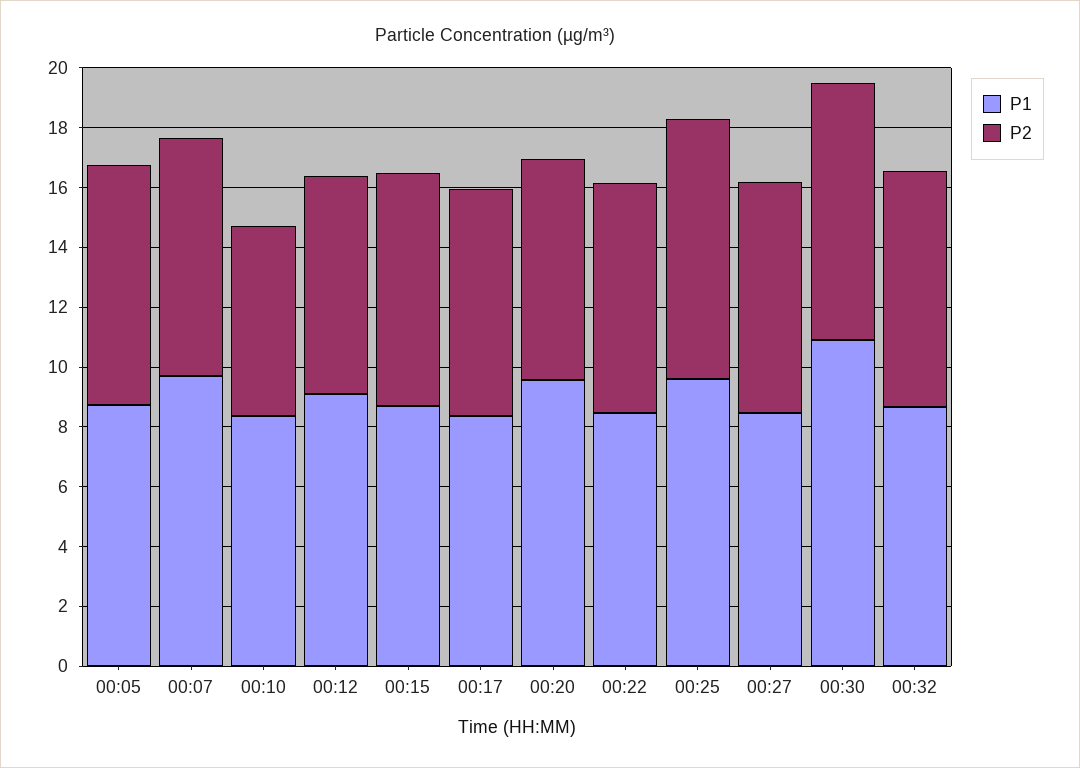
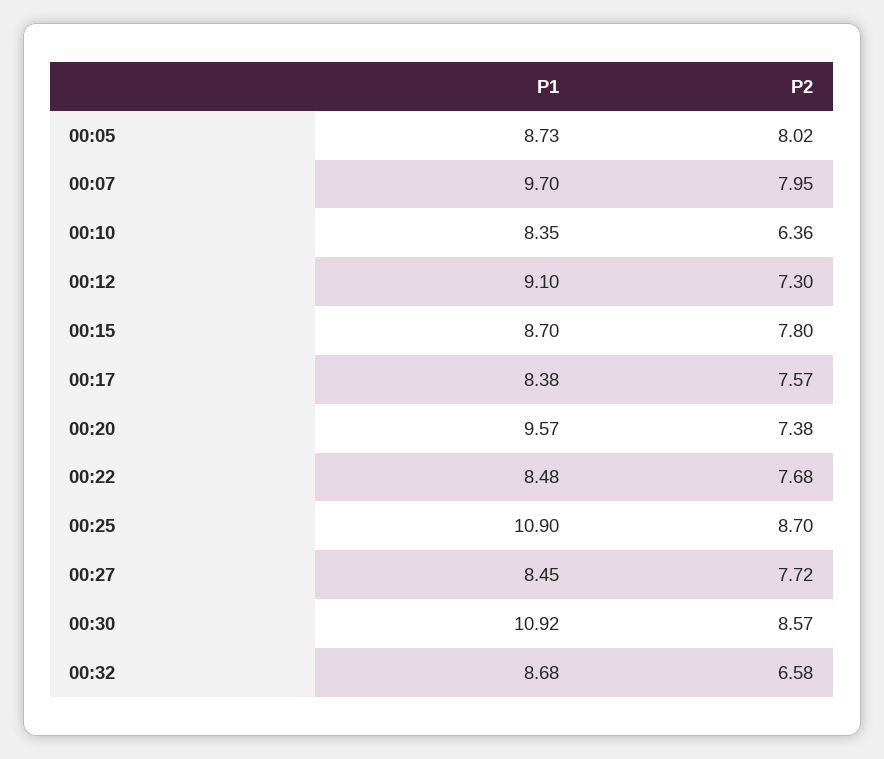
P1, 00:25: 9.5 -> 10.9
P2, 00:32: 8 -> 6.58

